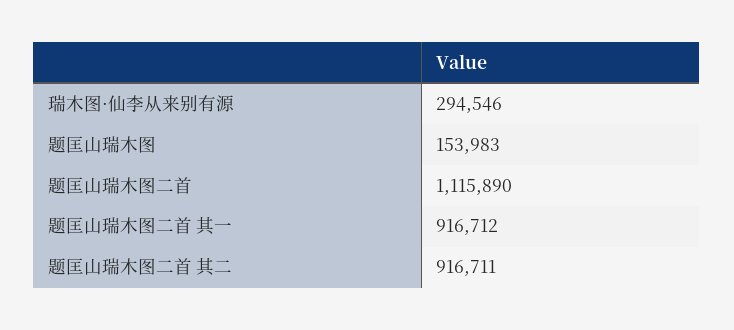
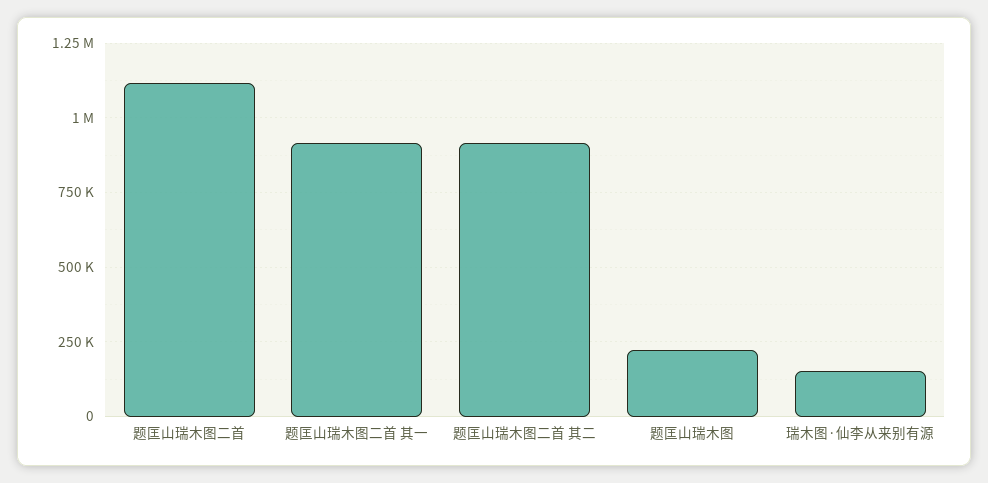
瑞木图·仙李从来别有源: 294546 -> 150000
题匡山瑞木图: 153983 -> 225000

